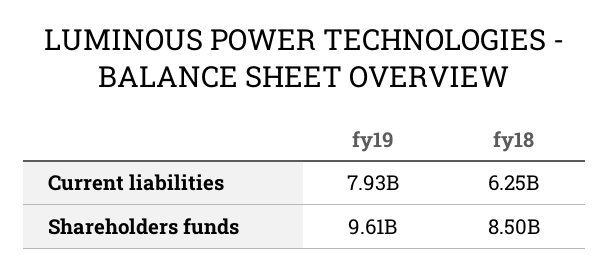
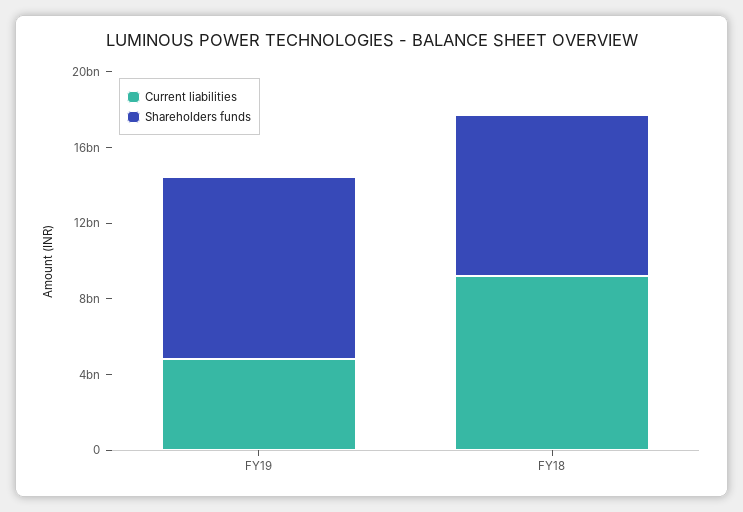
Current liabilities, fy19: 7930000000 -> 5000000000
Current liabilities, fy18: 6250000000 -> 9000000000

